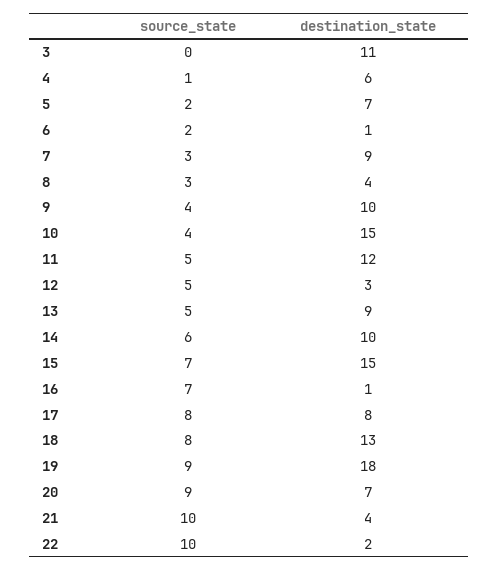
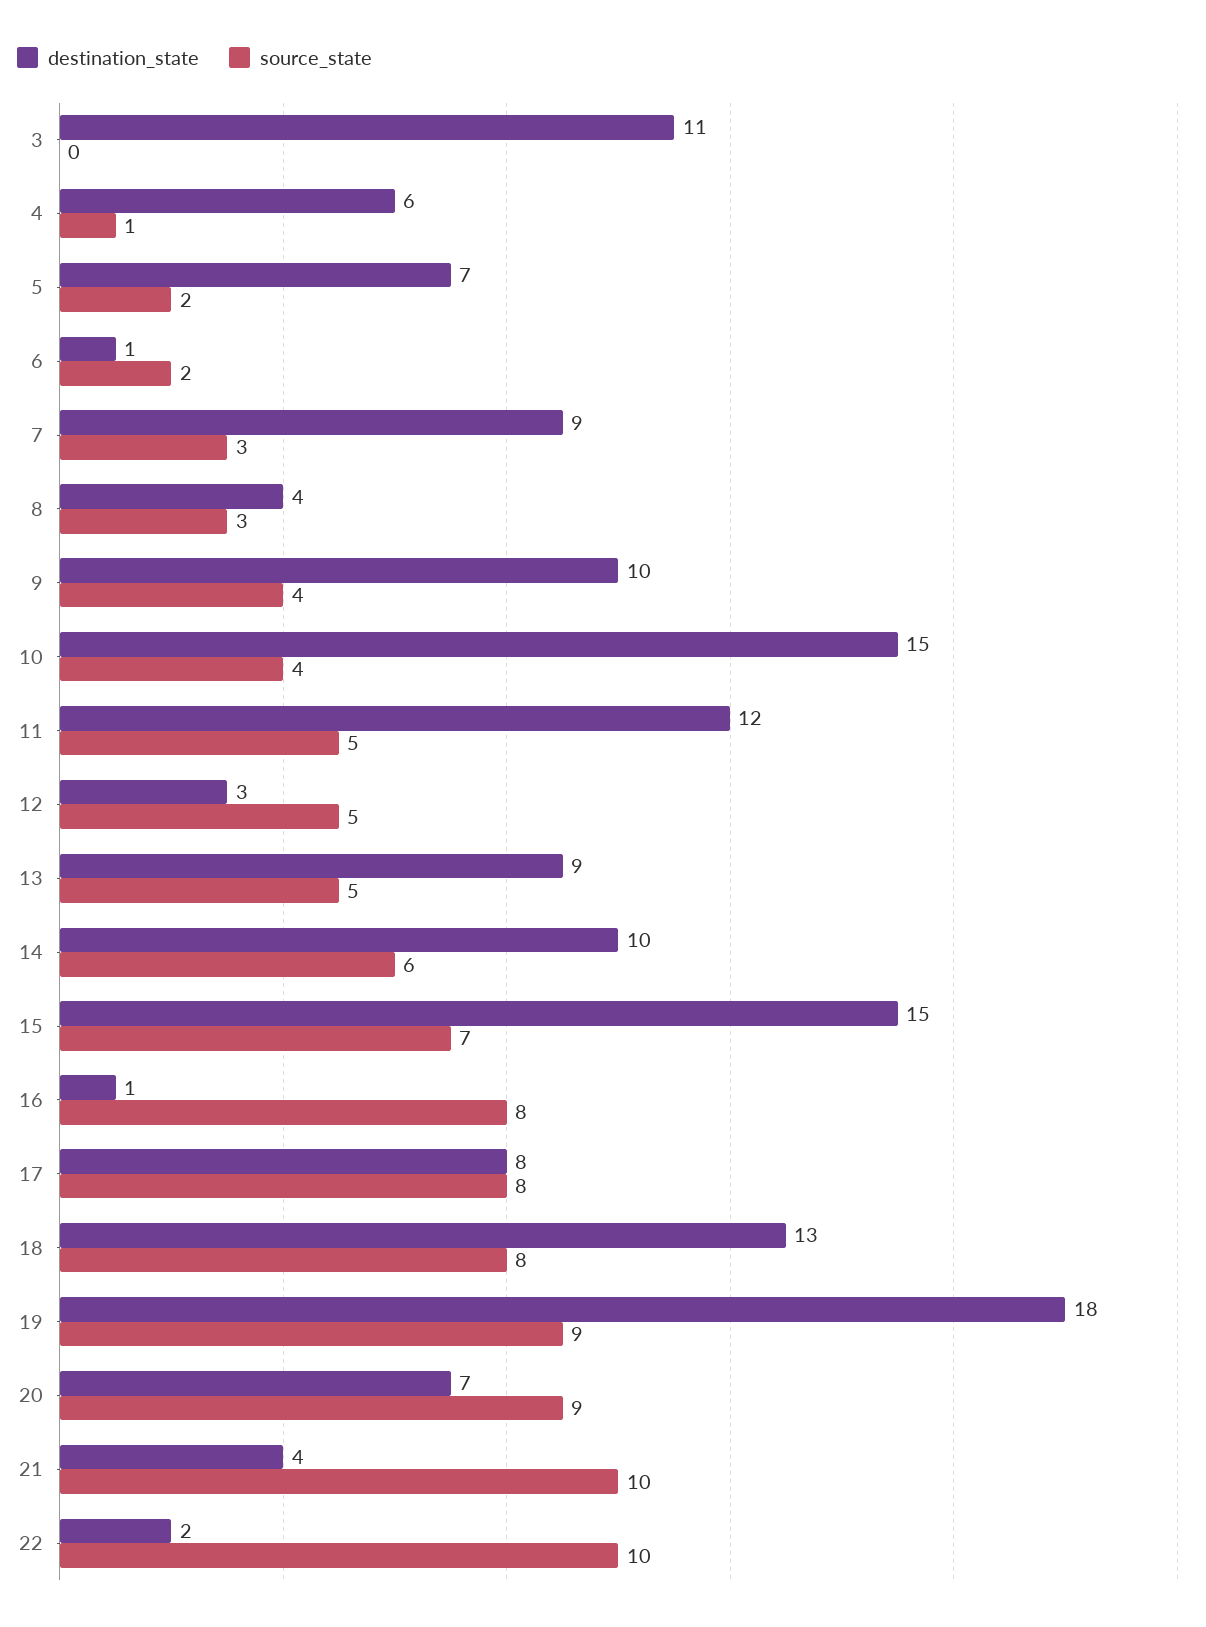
source_state, 16: 7 -> 8

